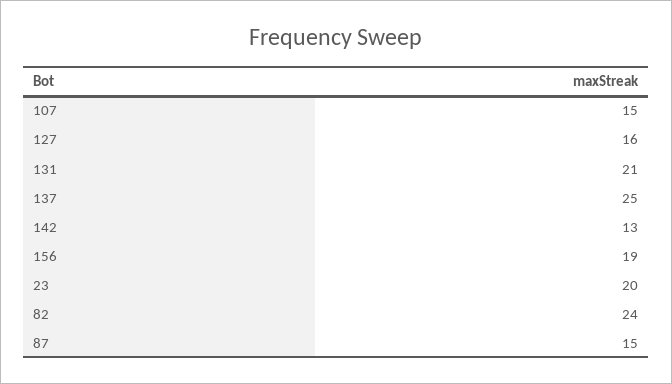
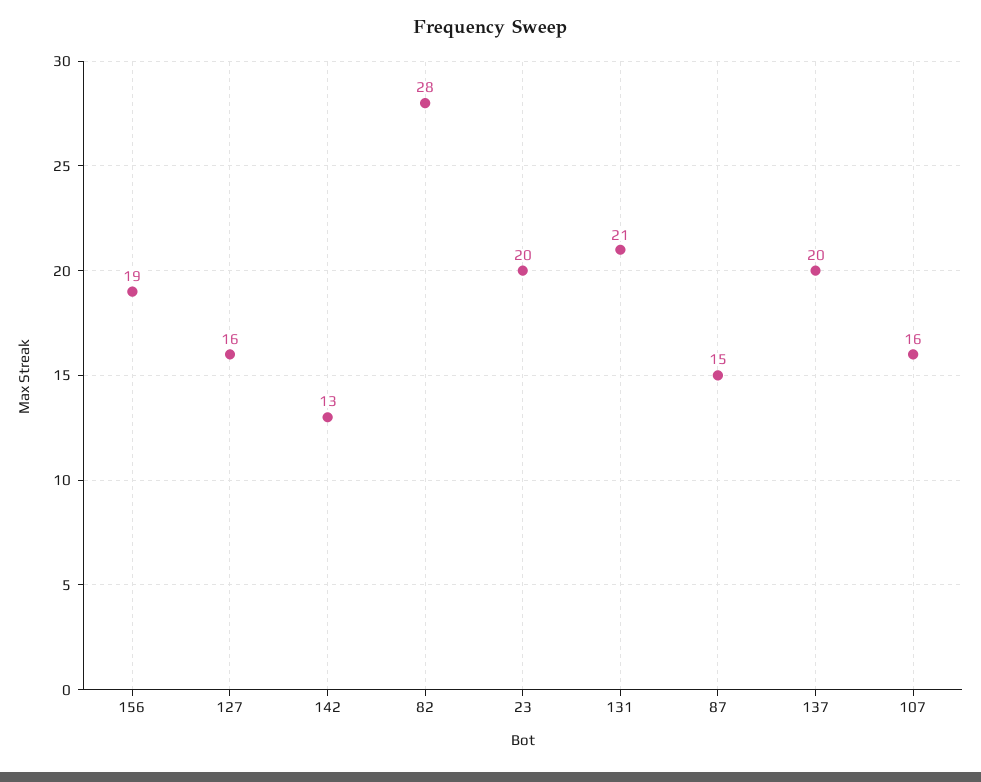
107: 15 -> 16
137: 25 -> 20
82: 24 -> 28

